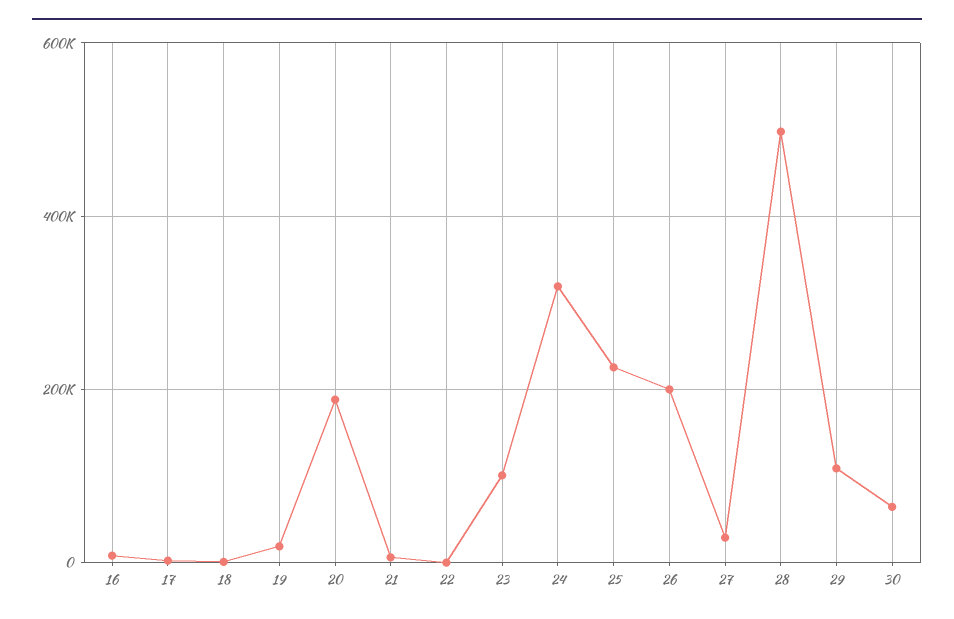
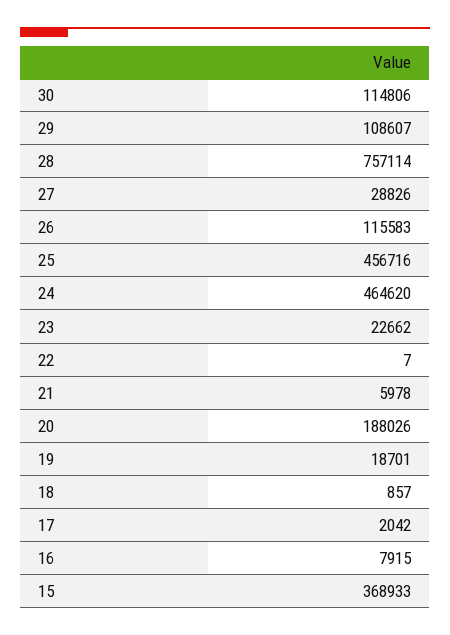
23: 100000 -> 22662
24: 320000 -> 464620
25: 220000 -> 456716
26: 200000 -> 115583
28: 500000 -> 757114
30: 60000 -> 114806
15: none -> 368933

